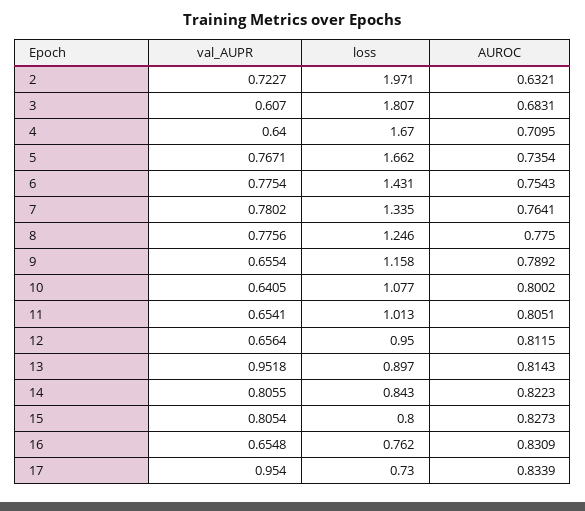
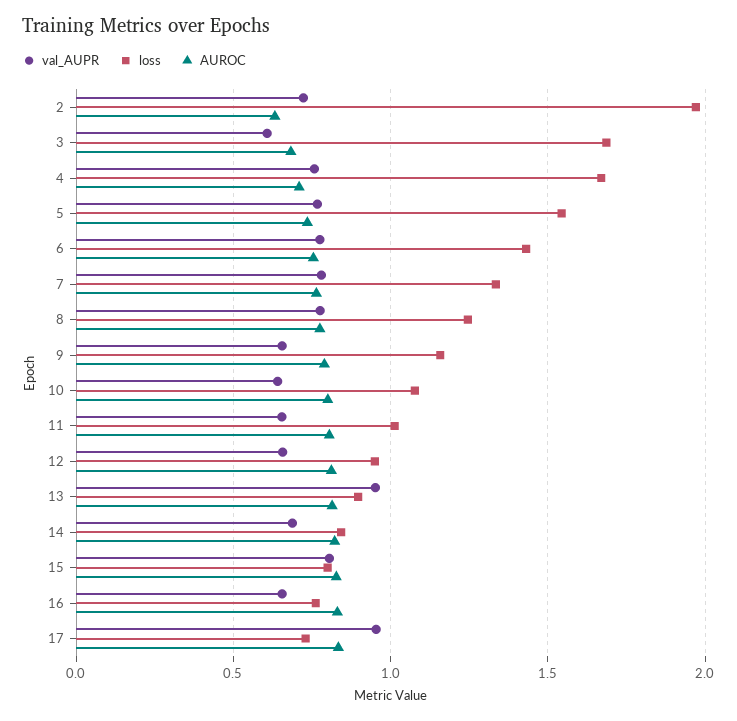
loss, 3: 1.807 -> 1.7
val_AUPR, 4: 0.64 -> 0.75
loss, 5: 1.662 -> 1.55
val_AUPR, 14: 0.8055 -> 0.7

